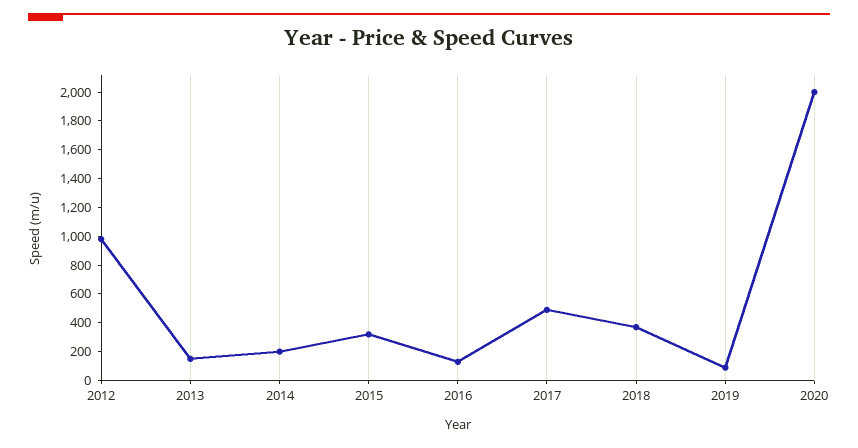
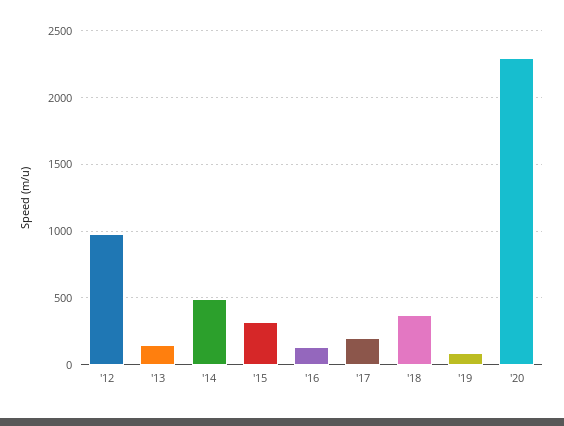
2014: 200 -> 500
2017: 500 -> 200
2020: 2000 -> 2300

